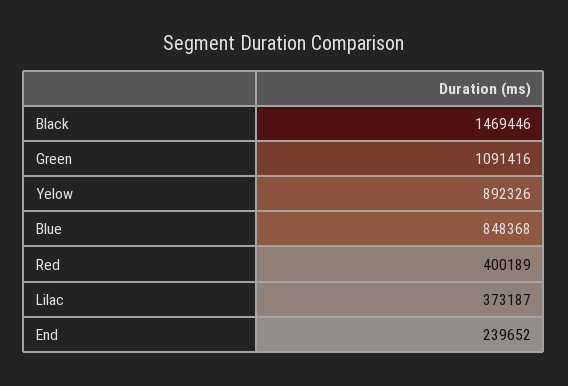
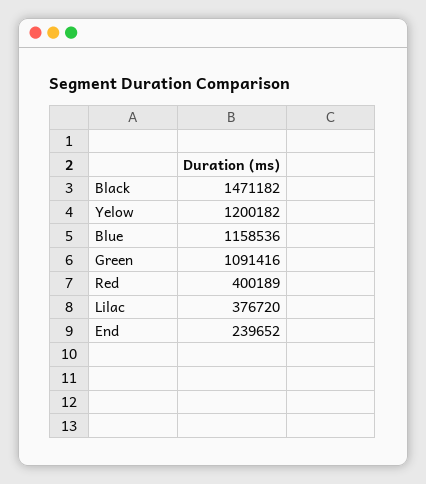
Black: 1469446 -> 1471182
Yelow: 892326 -> 1200182
Blue: 848368 -> 1158536
Lilac: 373187 -> 376720

